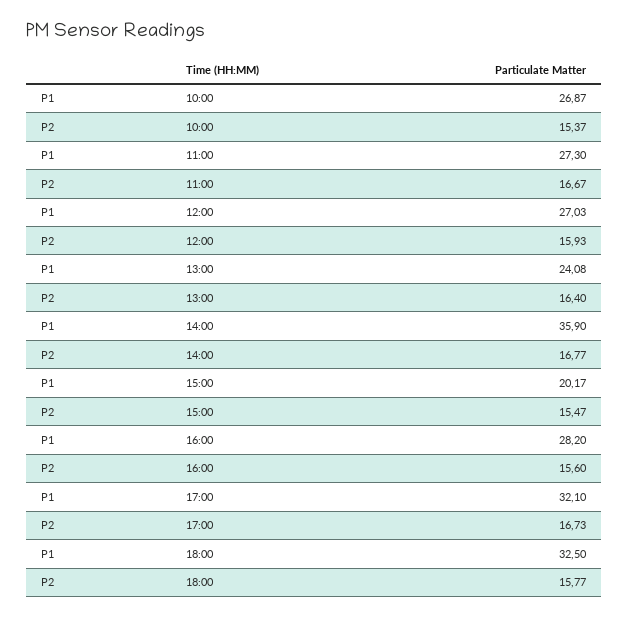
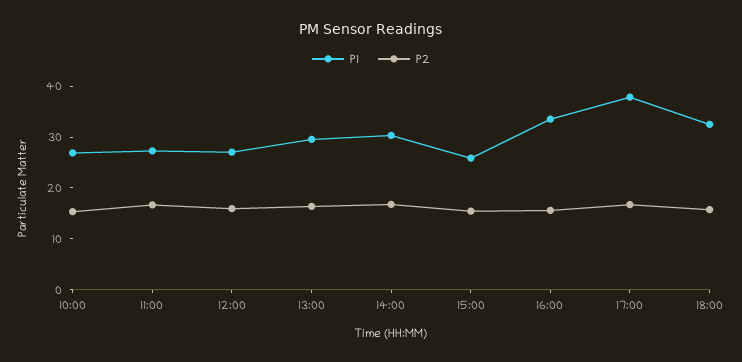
P1, 13:00: 24.08 -> 30
P1, 14:00: 35.9 -> 30
P1, 15:00: 20.17 -> 26
P1, 16:00: 28.2 -> 34
P1, 17:00: 32.1 -> 38

